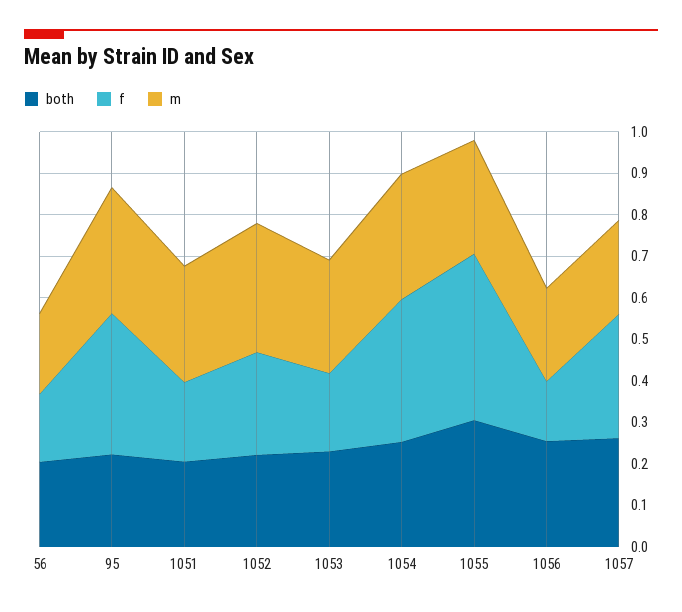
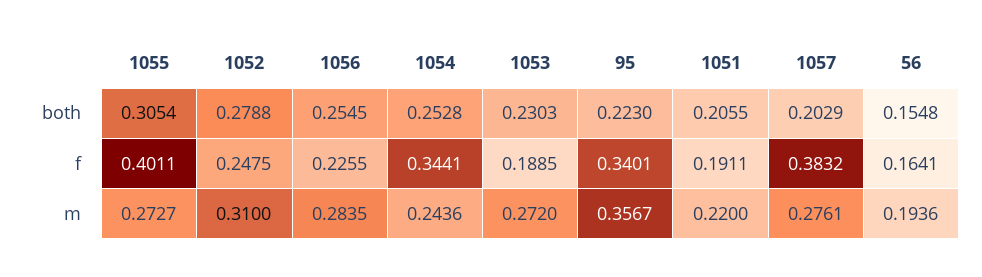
both, 56: 0.2 -> 0.1548
m, 95: 0.3 -> 0.3567
m, 1051: 0.28 -> 0.22
both, 1052: 0.22 -> 0.2788
m, 1054: 0.3 -> 0.2436
f, 1056: 0.14 -> 0.2255
m, 1056: 0.22 -> 0.2835
both, 1057: 0.26 -> 0.2029
f, 1057: 0.3 -> 0.3832
m, 1057: 0.22 -> 0.2761

